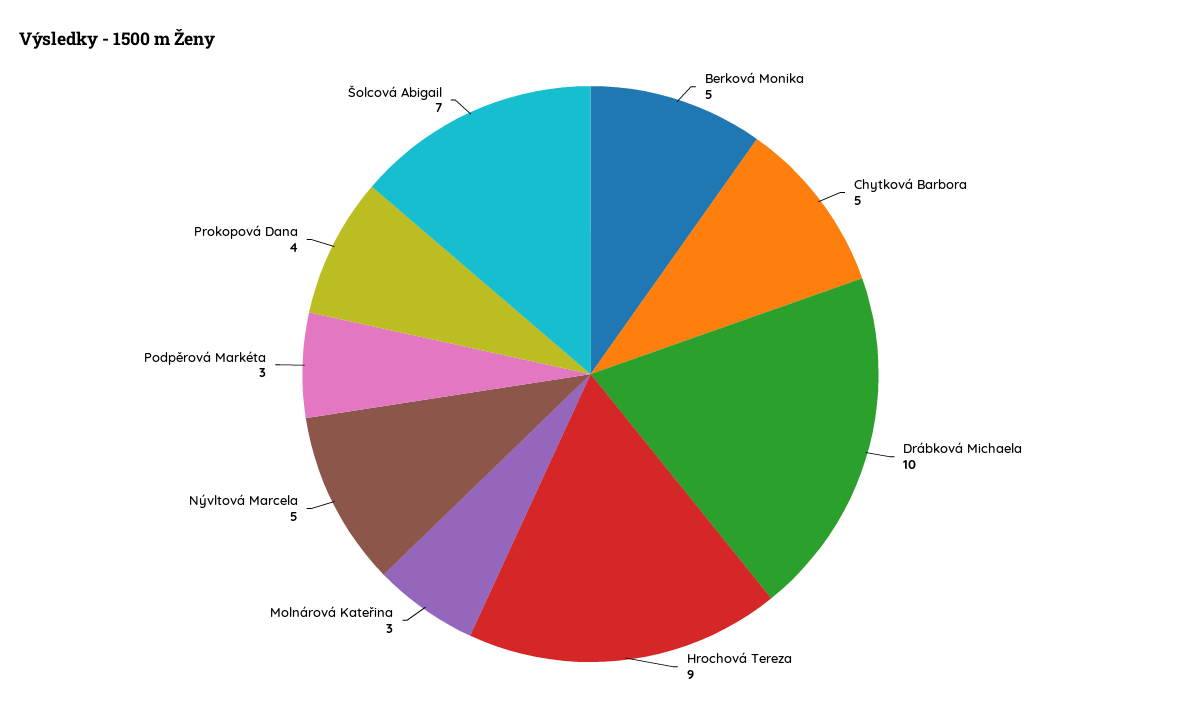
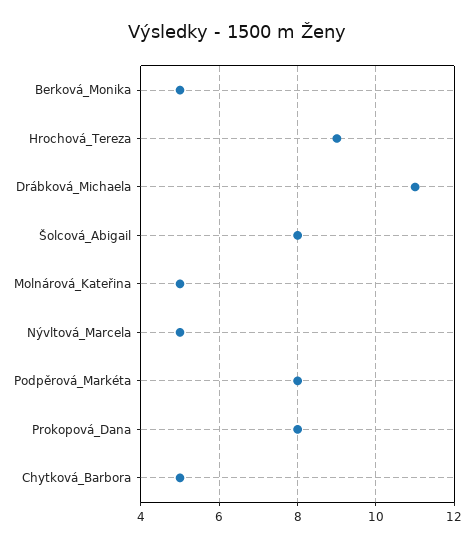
Drábková Michaela: 10 -> 11
Molnárová Kateřina: 3 -> 5
Podpěrová Markéta: 3 -> 8
Prokopová Dana: 4 -> 8
Šolcová Abigail: 7 -> 8

